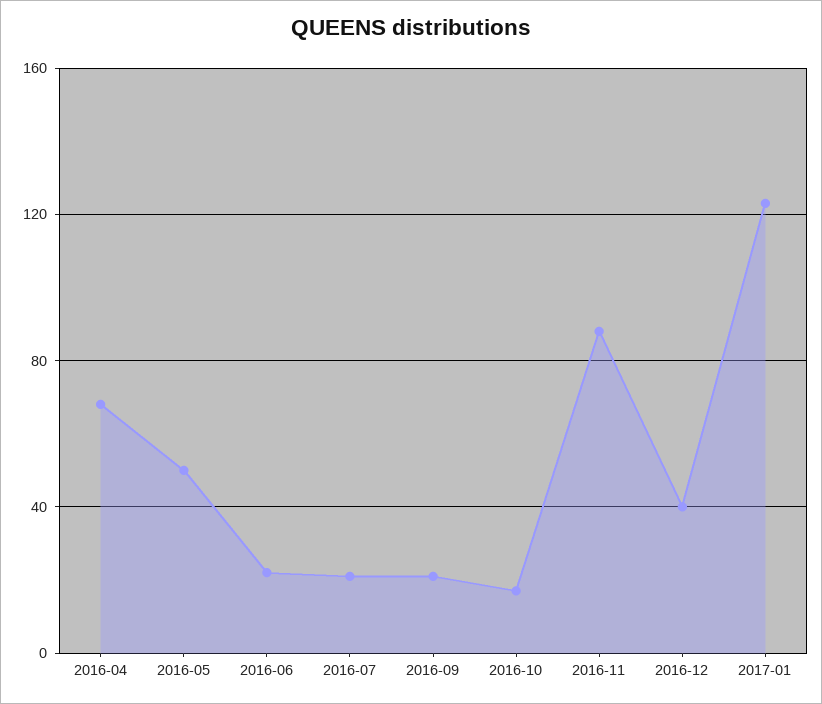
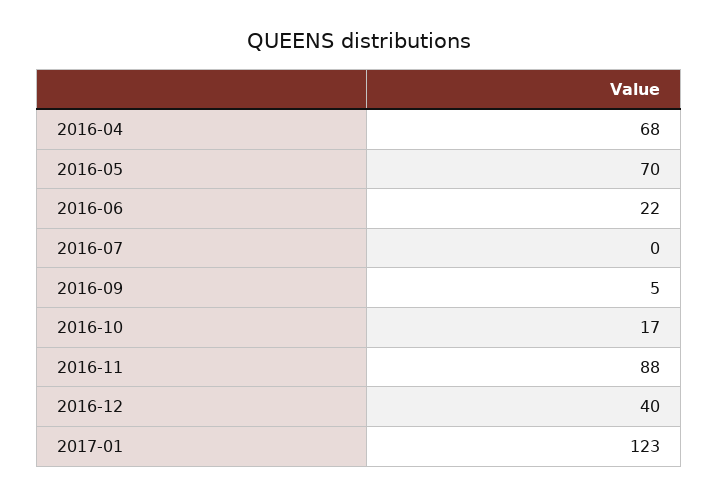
2016-05: 50 -> 70
2016-07: 20 -> 0
2016-09: 20 -> 5

